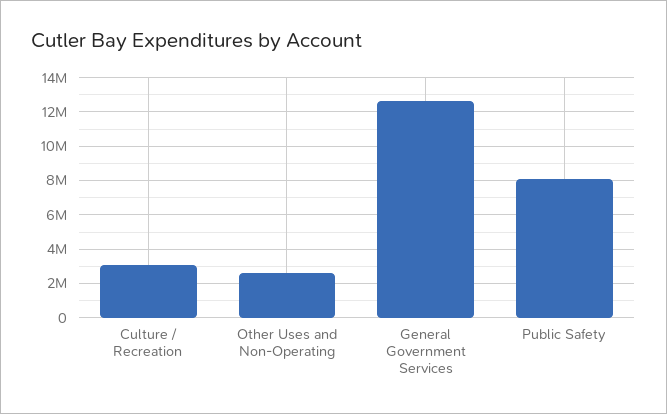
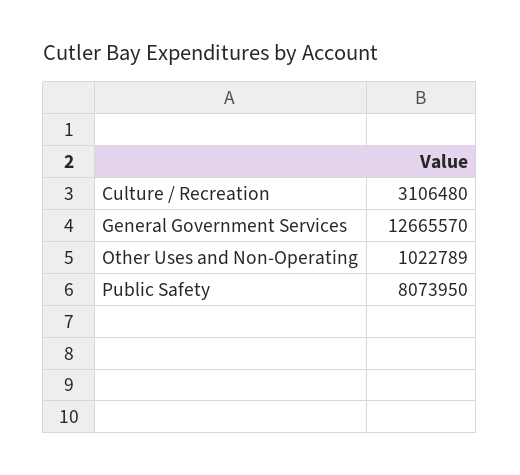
Other Uses and Non-Operating: 2500000 -> 1022789

